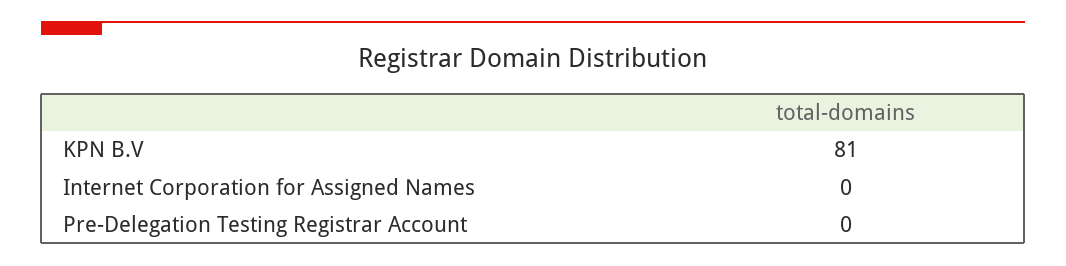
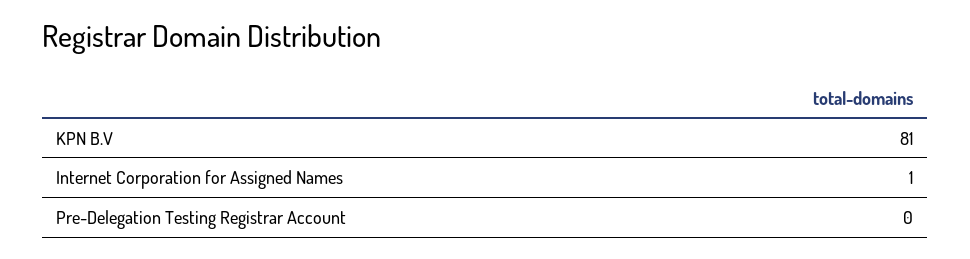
Internet Corporation for Assigned Names: 0 -> 1

